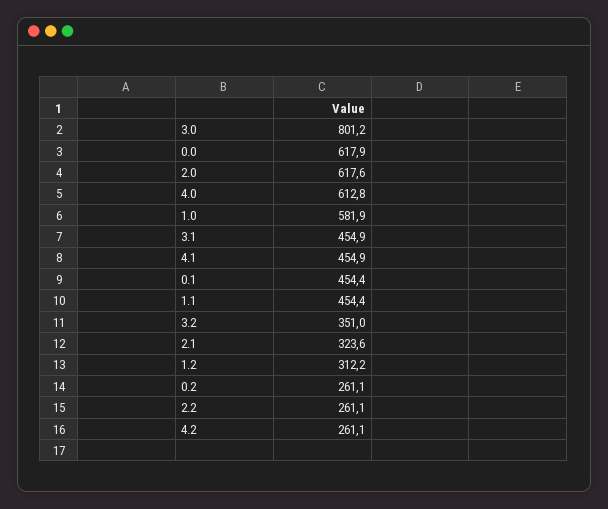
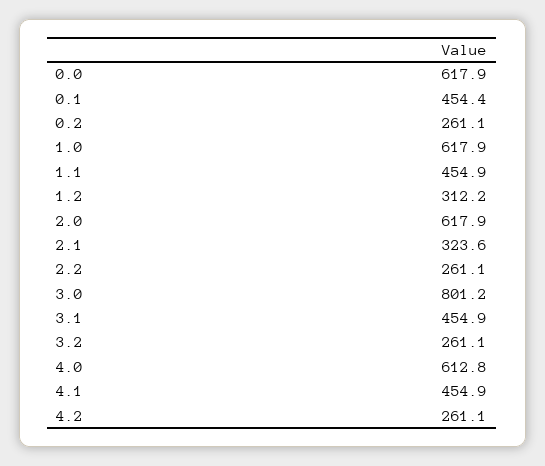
2.0: 617.6 -> 617.9
1.0: 581.9 -> 617.9
1.1: 454.4 -> 454.9
3.2: 351 -> 261.1

